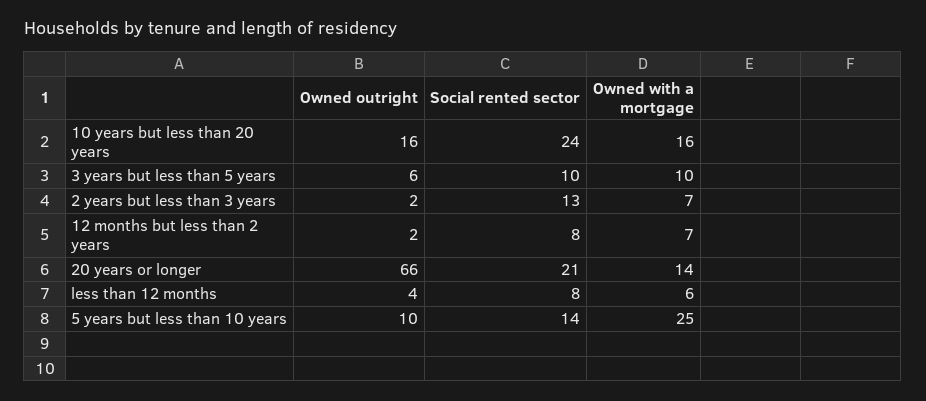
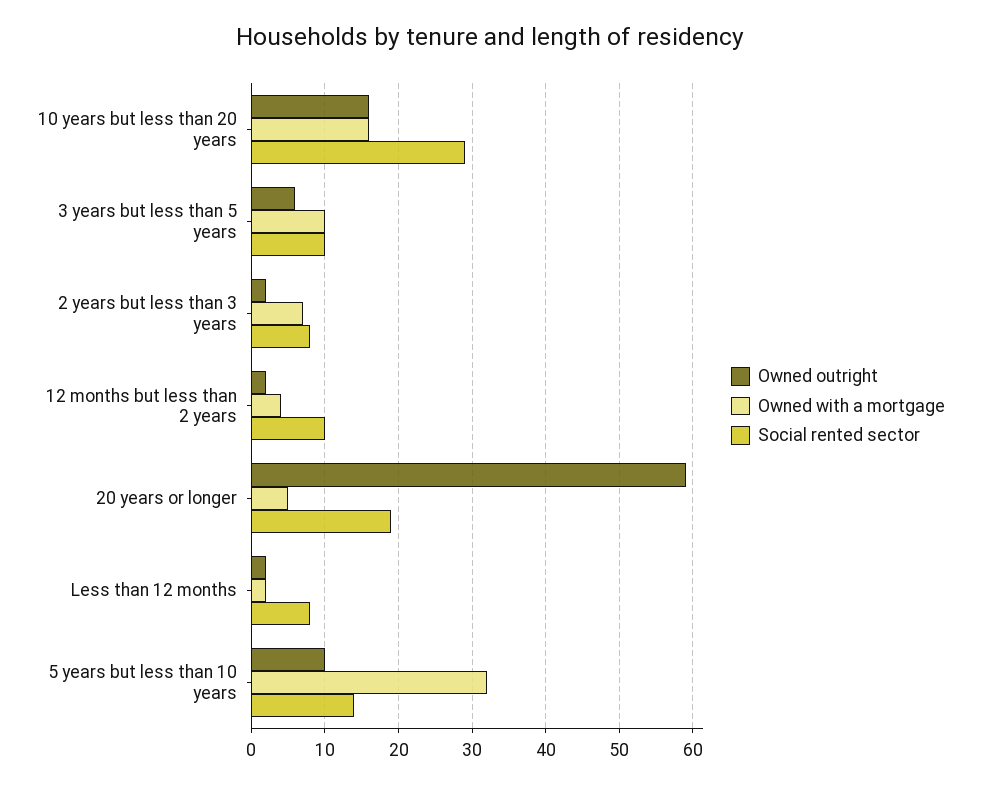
Social rented sector, 10 years but less than 20 years: 24 -> 29
Social rented sector, 2 years but less than 3 years: 13 -> 8
Social rented sector, 12 months but less than 2 years: 8 -> 10
Owned with a mortgage, 12 months but less than 2 years: 7 -> 4
Owned outright, 20 years or longer: 66 -> 59
Social rented sector, 20 years or longer: 21 -> 19
Owned with a mortgage, 20 years or longer: 14 -> 5
Owned outright, less than 12 months: 4 -> 2
Owned with a mortgage, less than 12 months: 6 -> 2
Owned with a mortgage, 5 years but less than 10 years: 25 -> 32

